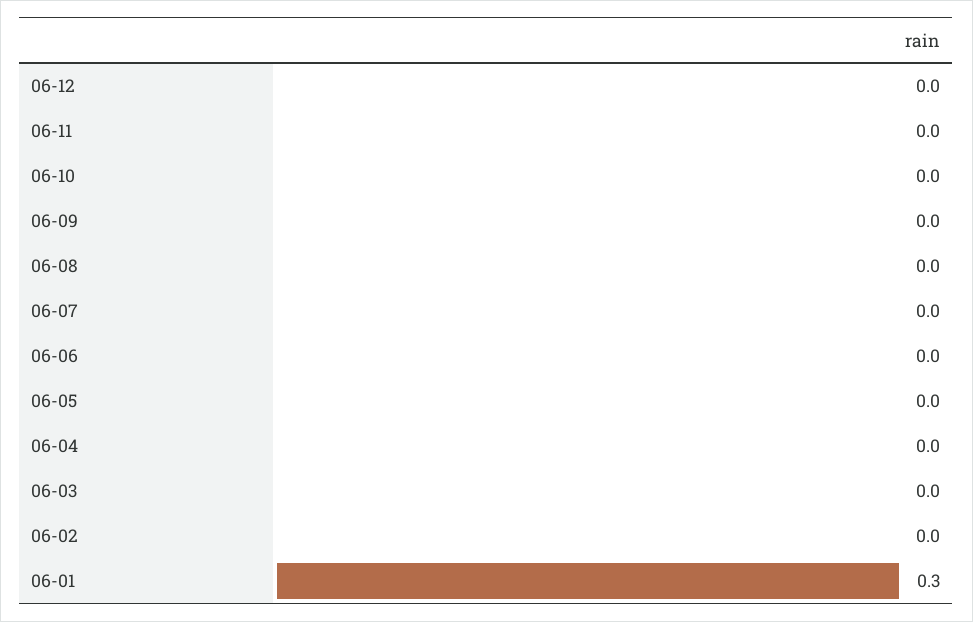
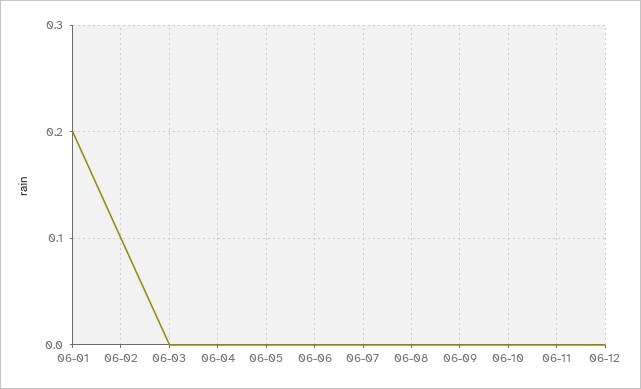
06-02: 0 -> 0.1
06-01: 0.3 -> 0.2

